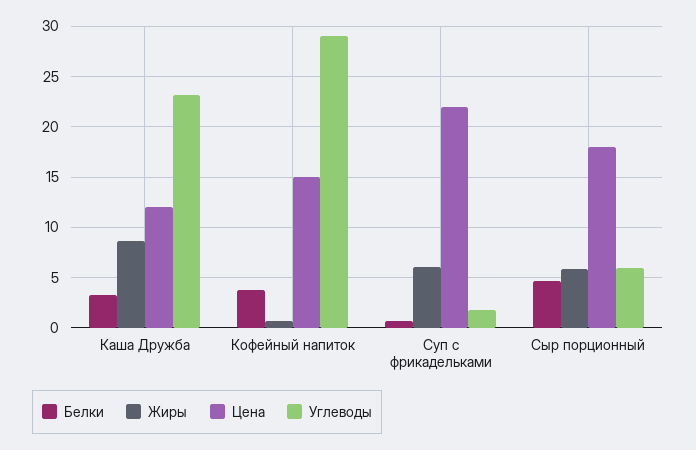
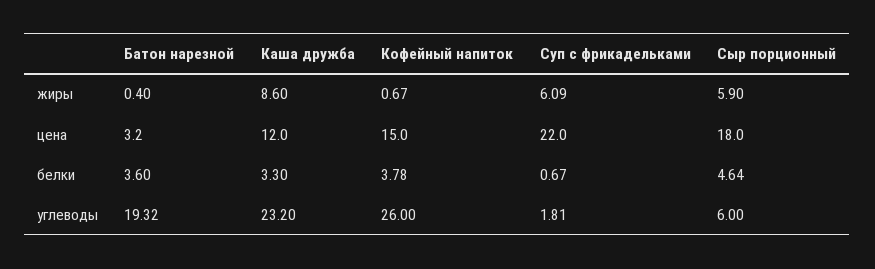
Углеводы, Кофейный напиток: 29 -> 26
Жиры, Батон нарезной: none -> 0.4
Цена, Батон нарезной: none -> 3.2
Белки, Батон нарезной: none -> 3.6
Углеводы, Батон нарезной: none -> 19.32

